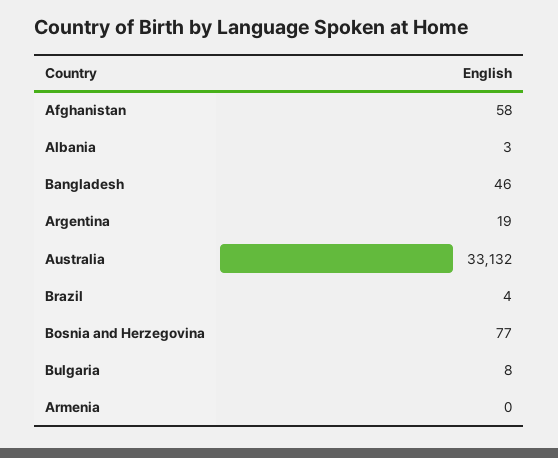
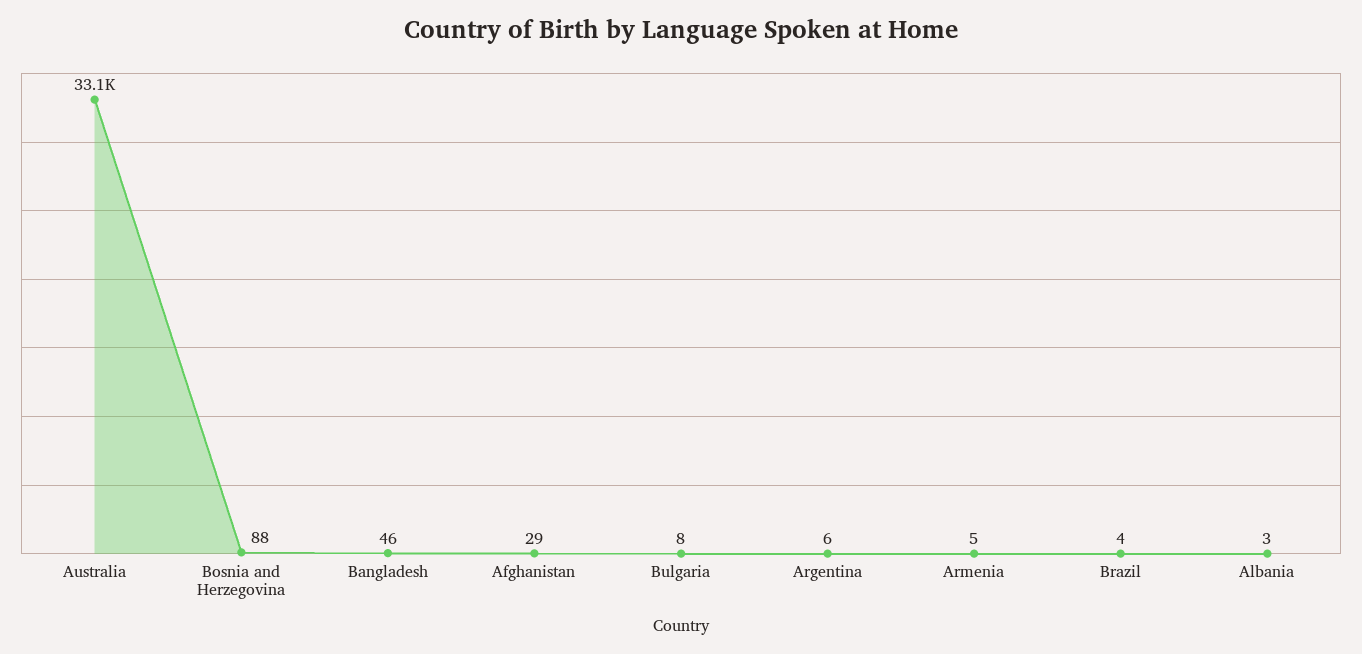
Afghanistan: 58 -> 29
Argentina: 19 -> 6
Bosnia and Herzegovina: 77 -> 88
Armenia: 0 -> 5

